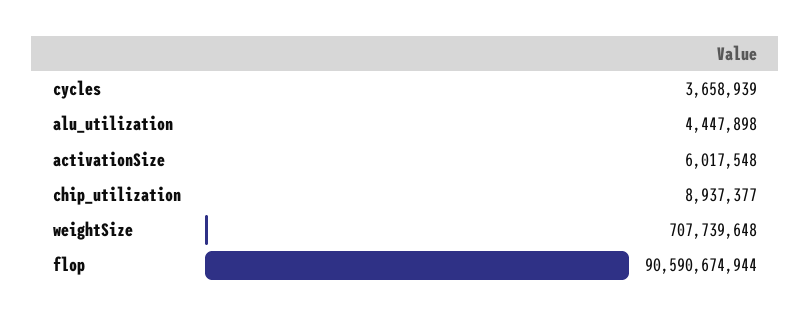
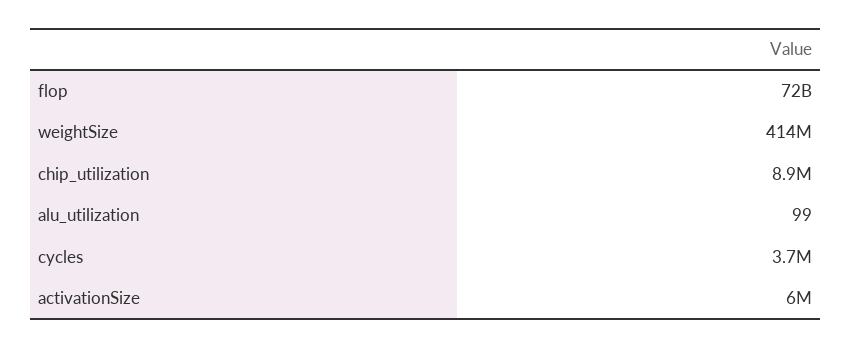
alu_utilization: 4447898 -> 99
weightSize: 707739648 -> 414000000
flop: 90590674944 -> 72000000000

